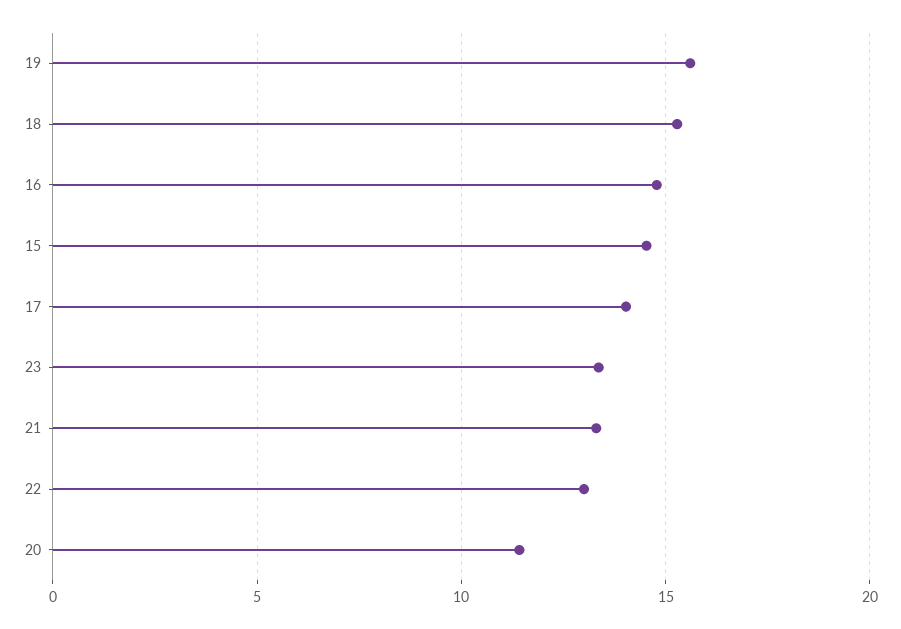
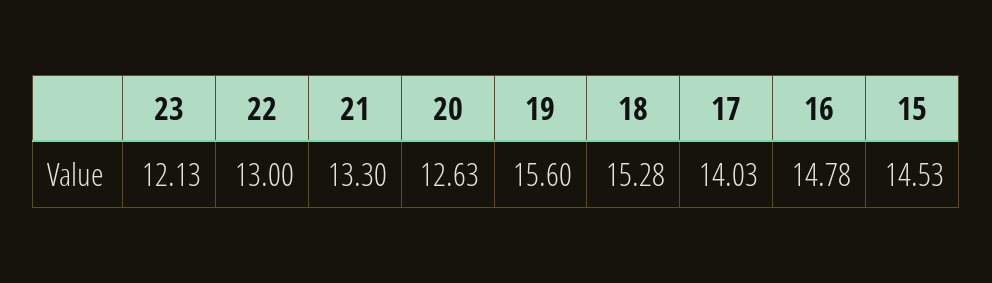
23: 13.5 -> 12.13
20: 11.5 -> 12.63

